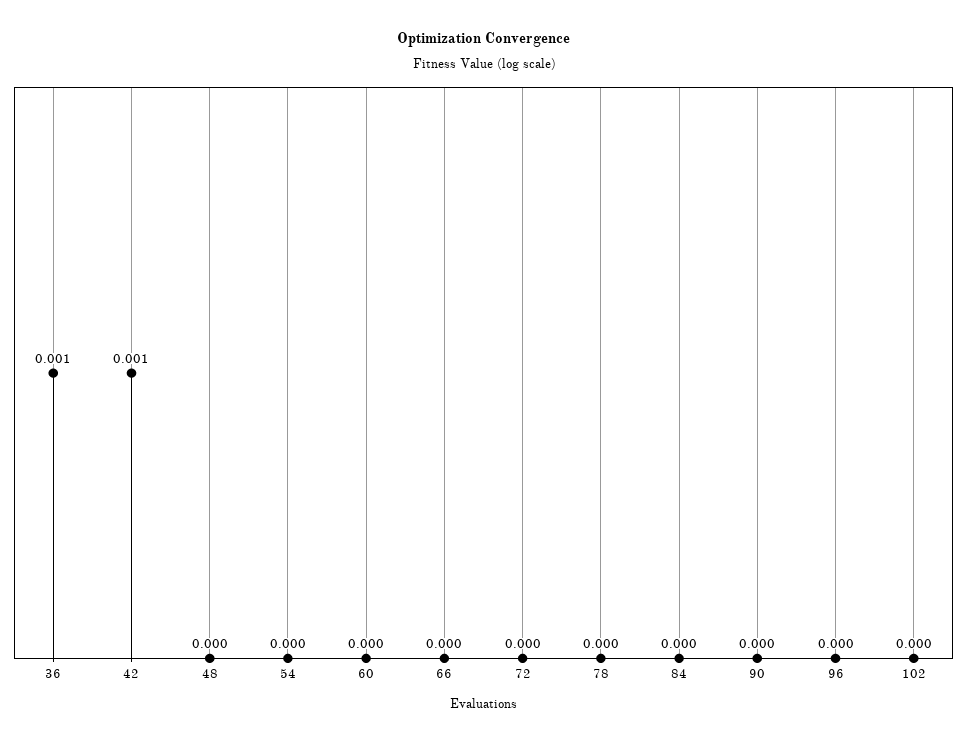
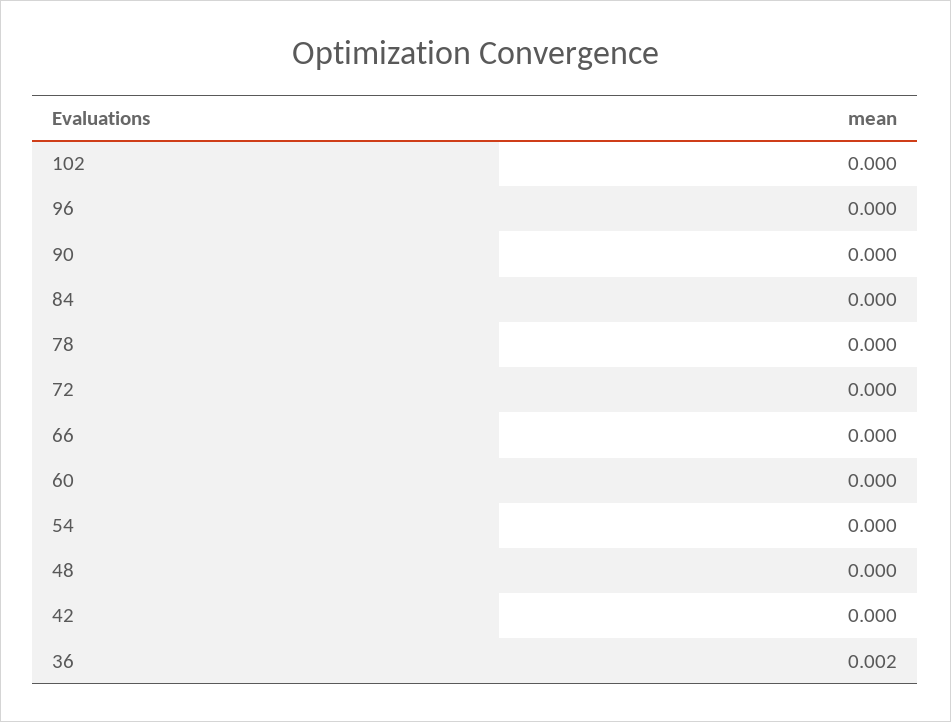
36: 0.001 -> 0.002
42: 0.001 -> 0

